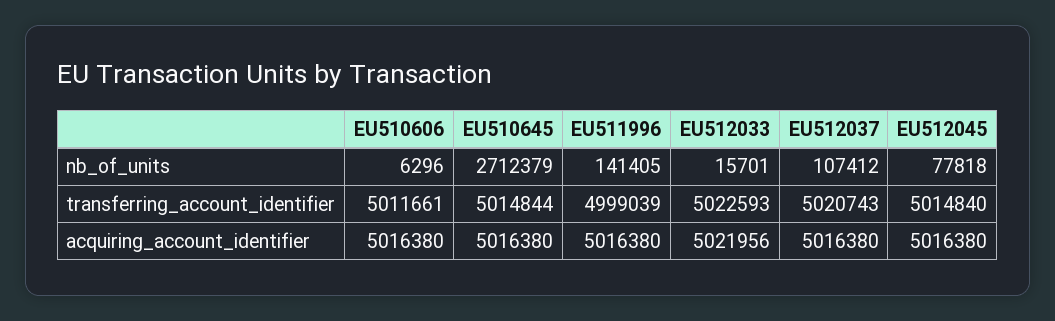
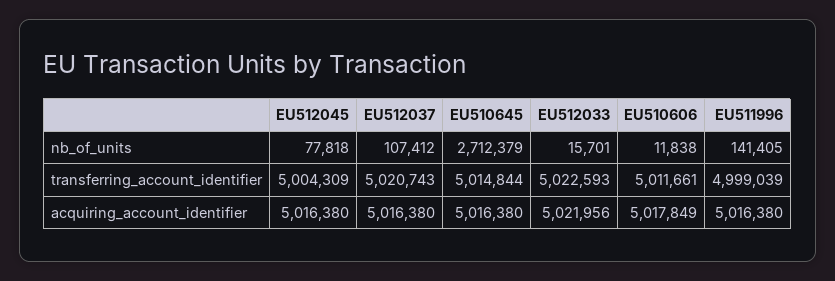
EU510606, nb_of_units: 6296 -> 11838
EU512045, transferring_account_identifier: 5014840 -> 5004309
EU510606, acquiring_account_identifier: 5016380 -> 5017849

